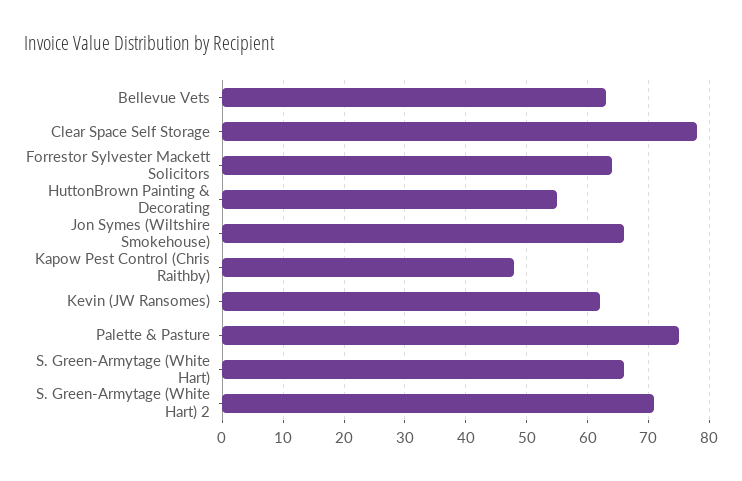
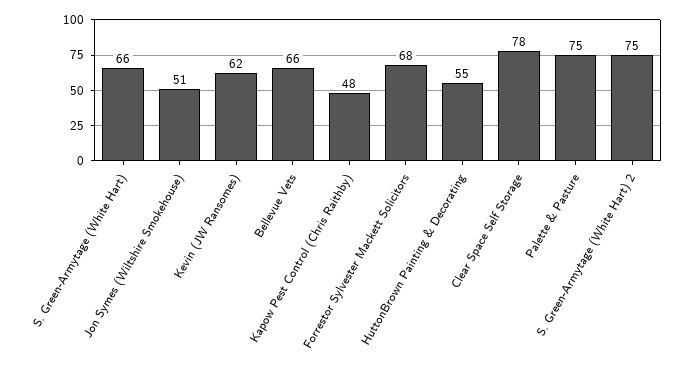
Bellevue Vets: 63 -> 66
Forrestor Sylvester Mackett Solicitors: 64 -> 68
Jon Symes (Wiltshire Smokehouse): 66 -> 51
S. Green-Armytage (White Hart) 2: 71 -> 75

